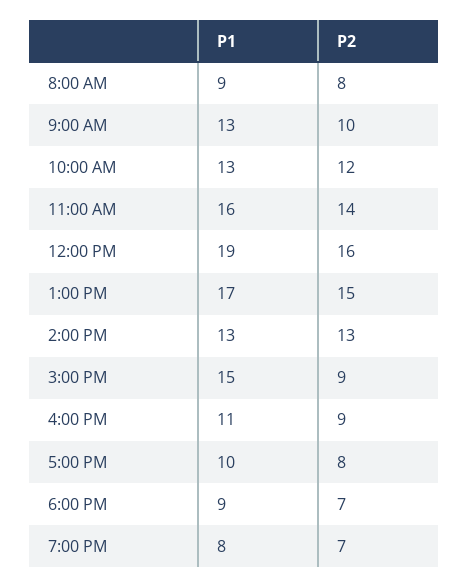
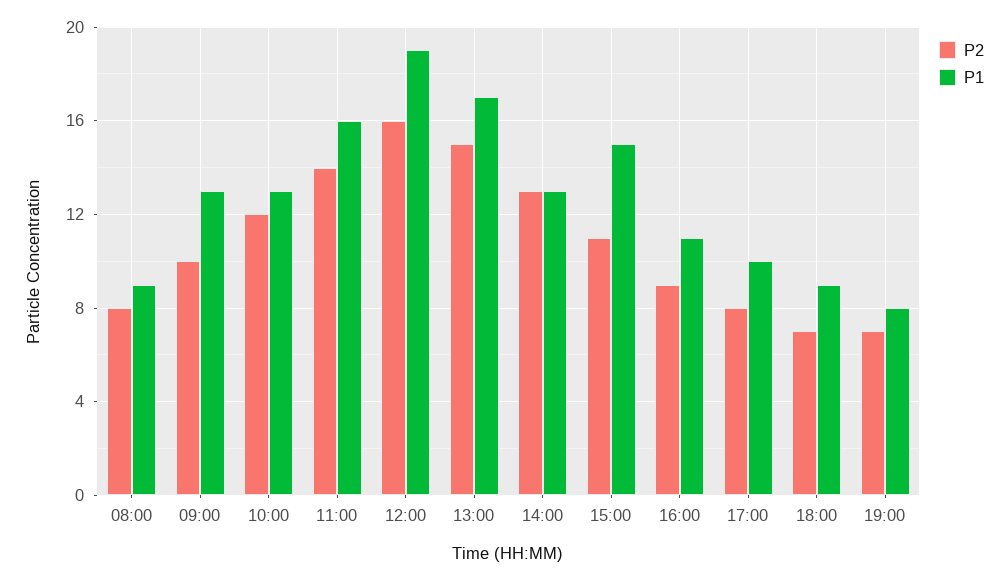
P2, 3:00 PM: 9 -> 11

